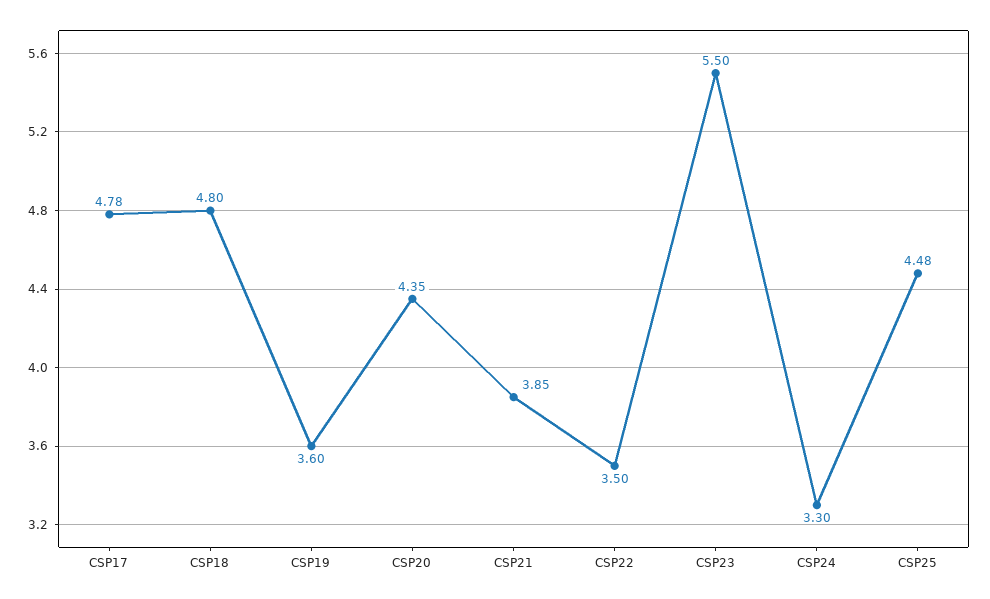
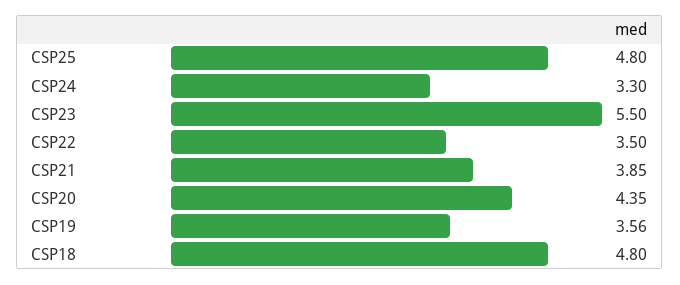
CSP17: 4.78 -> none
CSP19: 3.6 -> 3.56
CSP25: 4.48 -> 4.8

